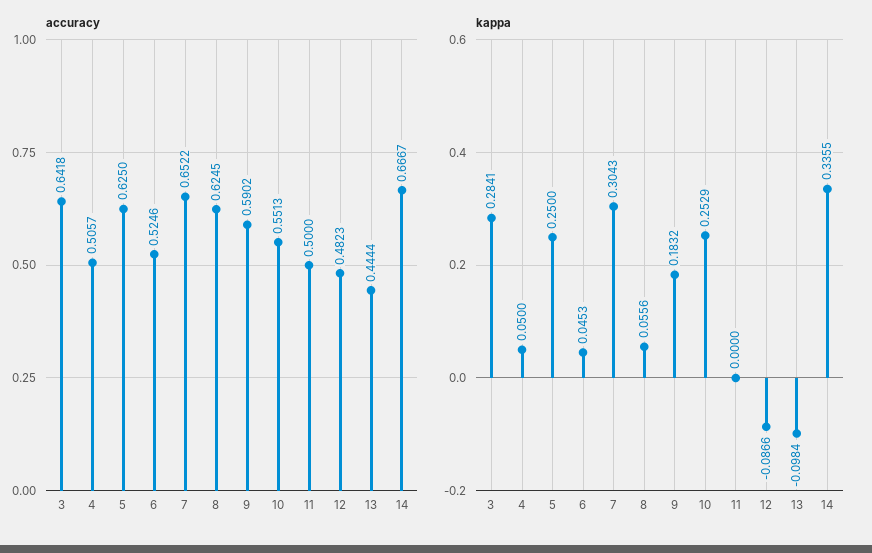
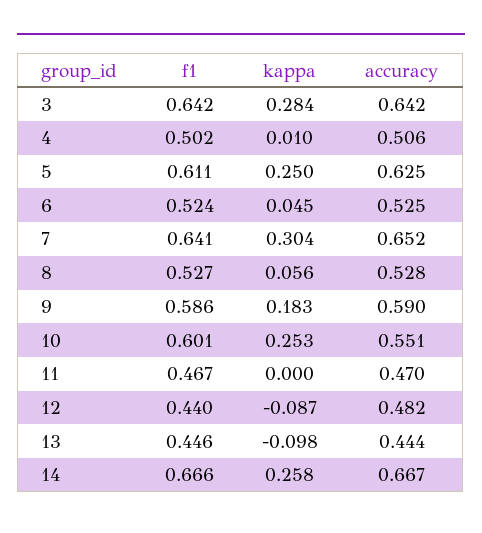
accuracy, 8: 0.6245 -> 0.528
accuracy, 11: 0.5 -> 0.47
kappa, 4: 0.05 -> 0.01
kappa, 14: 0.3355 -> 0.258
f1, 3: none -> 0.642
f1, 4: none -> 0.502
f1, 5: none -> 0.611
f1, 6: none -> 0.524
f1, 7: none -> 0.641
f1, 8: none -> 0.527
f1, 9: none -> 0.586
f1, 10: none -> 0.601
f1, 11: none -> 0.467
f1, 12: none -> 0.44
f1, 13: none -> 0.446
f1, 14: none -> 0.666

